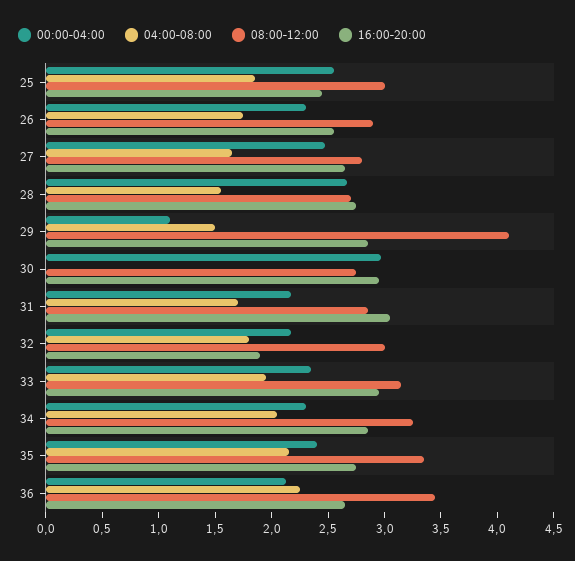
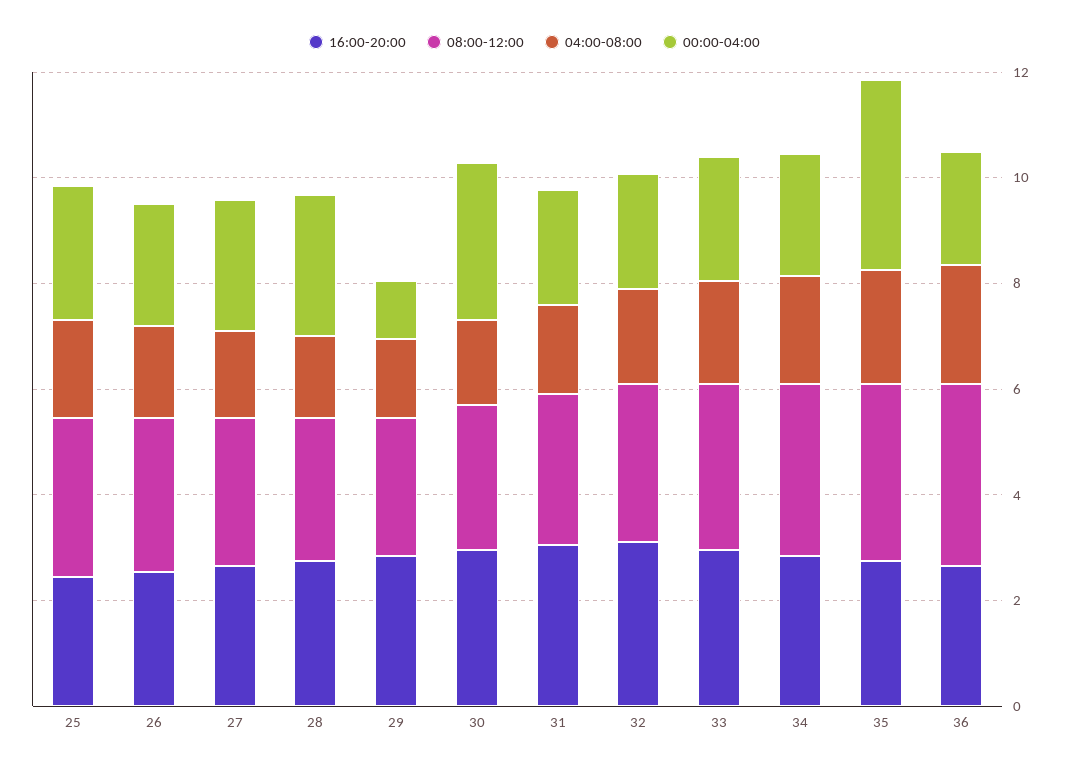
08:00-12:00, 29: 4.1 -> 2.5
04:00-08:00, 30: 0 -> 1.5
16:00-20:00, 32: 1.9 -> 3
00:00-04:00, 35: 2.4 -> 3.5

